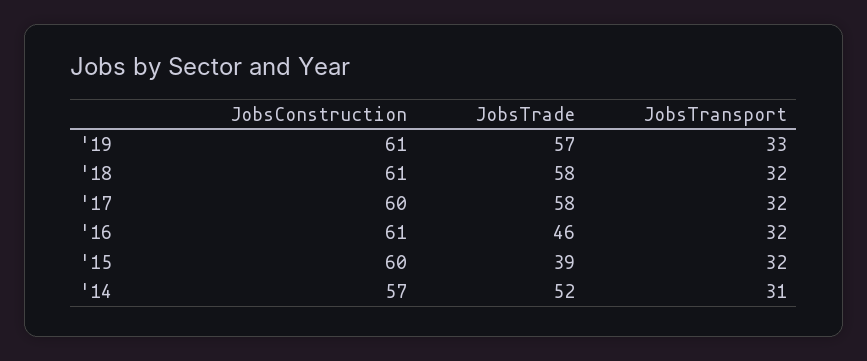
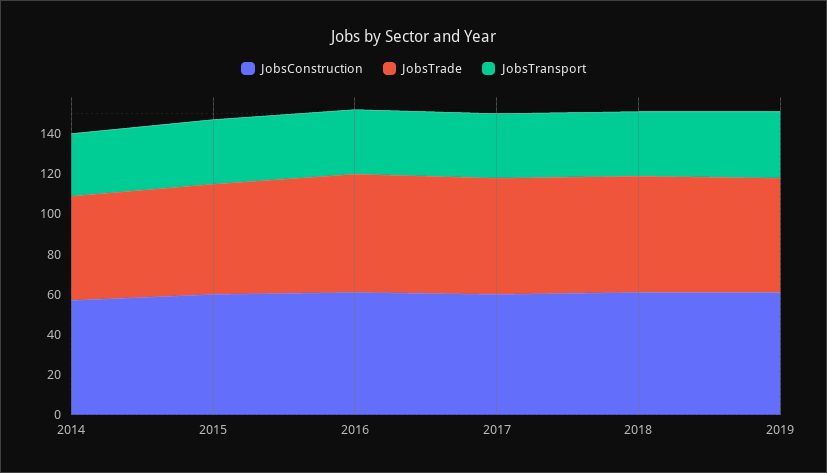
JobsTrade, '16: 46 -> 60
JobsTrade, '15: 39 -> 55

